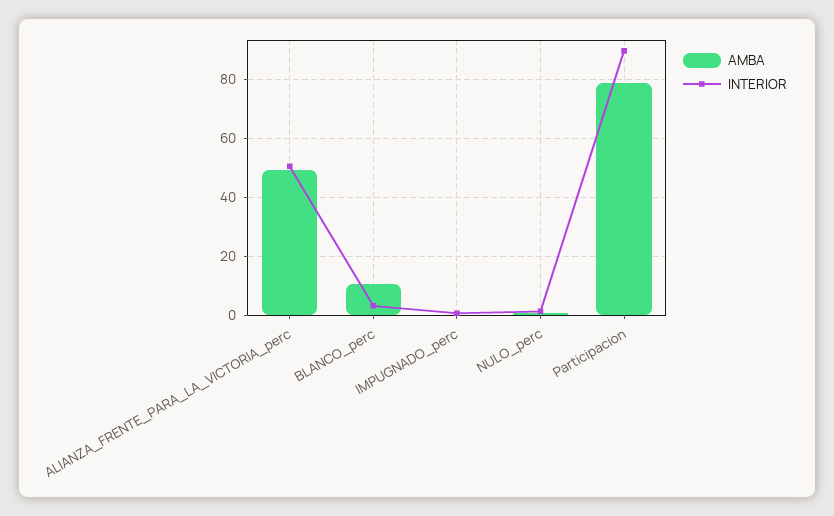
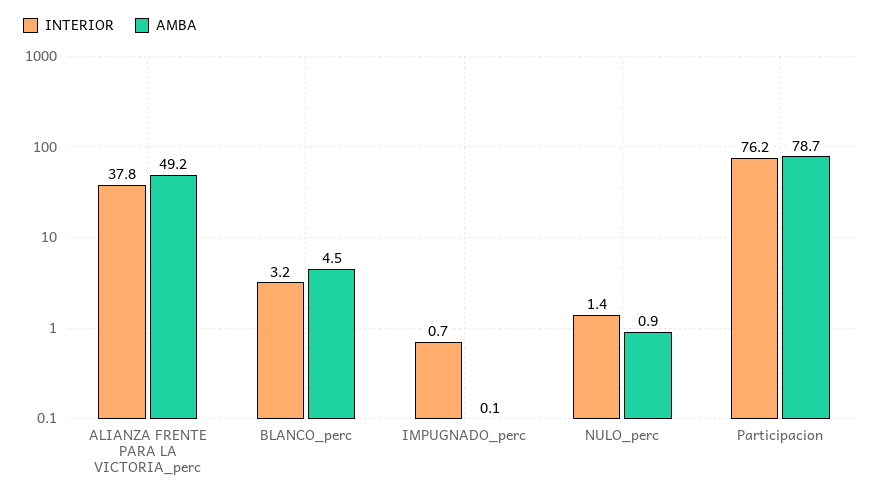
INTERIOR, ALIANZA_FRENTE_PARA_LA_VICTORIA_perc: 50 -> 37.8
AMBA, BLANCO_perc: 10 -> 4.5
INTERIOR, Participacion: 90 -> 76.2

